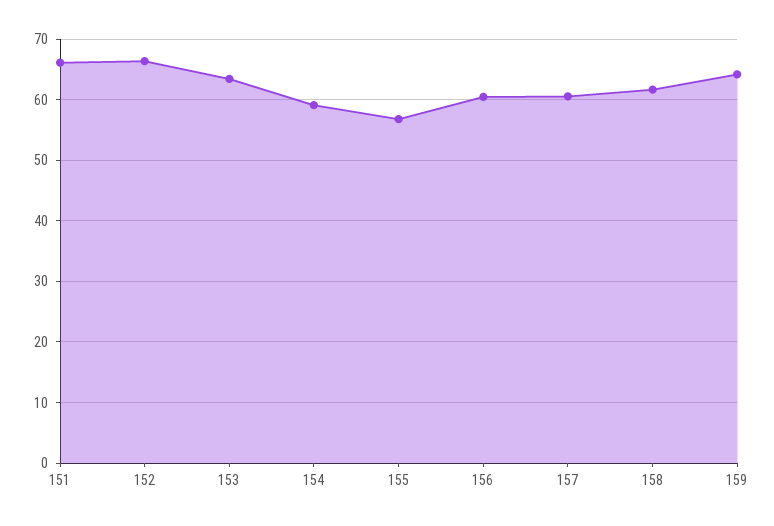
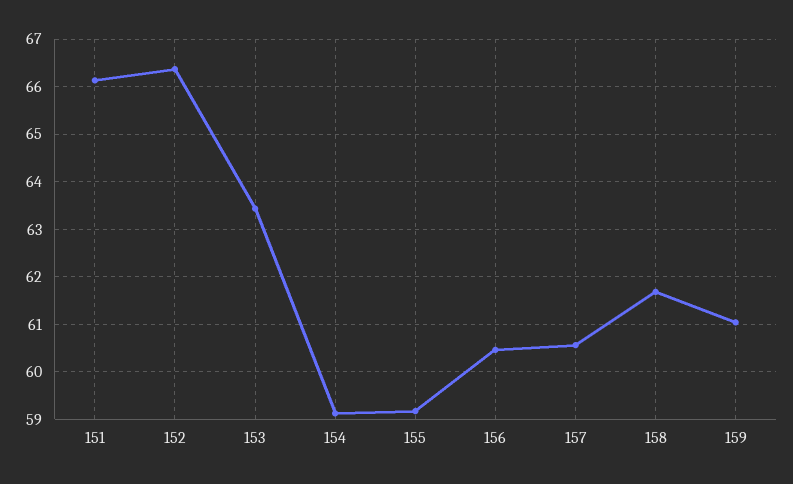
155: 57 -> 59.2
159: 64 -> 61

